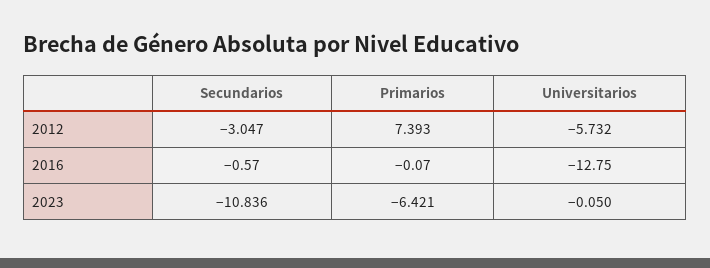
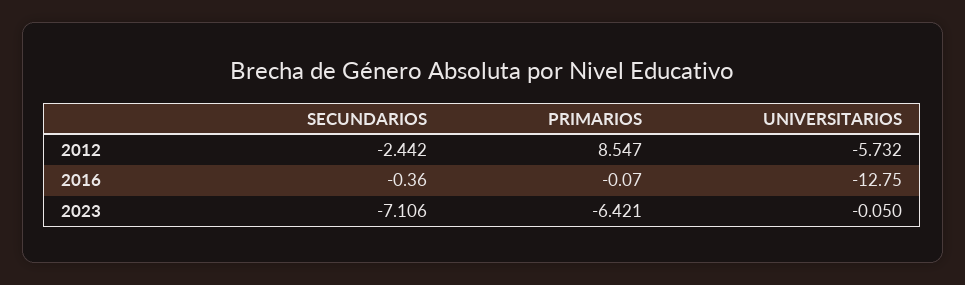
Secundarios, 2012: -3.047 -> -2.442
Primarios, 2012: 7.393 -> 8.547
Secundarios, 2016: -0.57 -> -0.36
Secundarios, 2023: -10.836 -> -7.106

